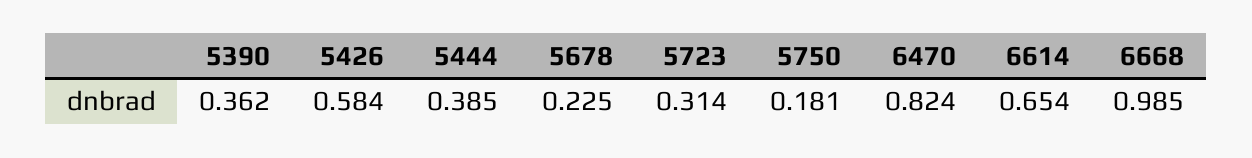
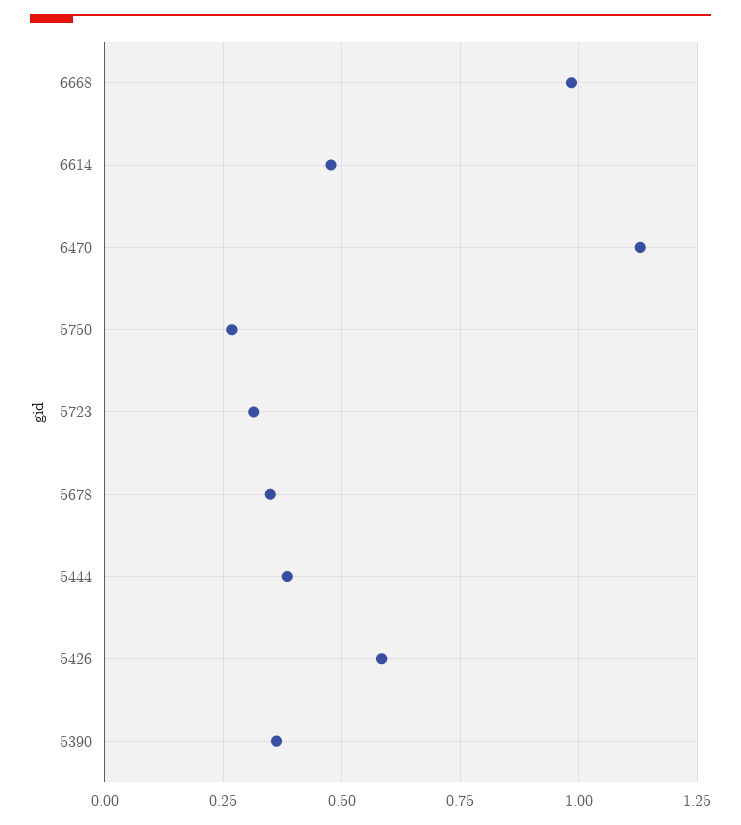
5678: 0.225 -> 0.35
5750: 0.181 -> 0.275
6470: 0.824 -> 1.125
6614: 0.654 -> 0.475

